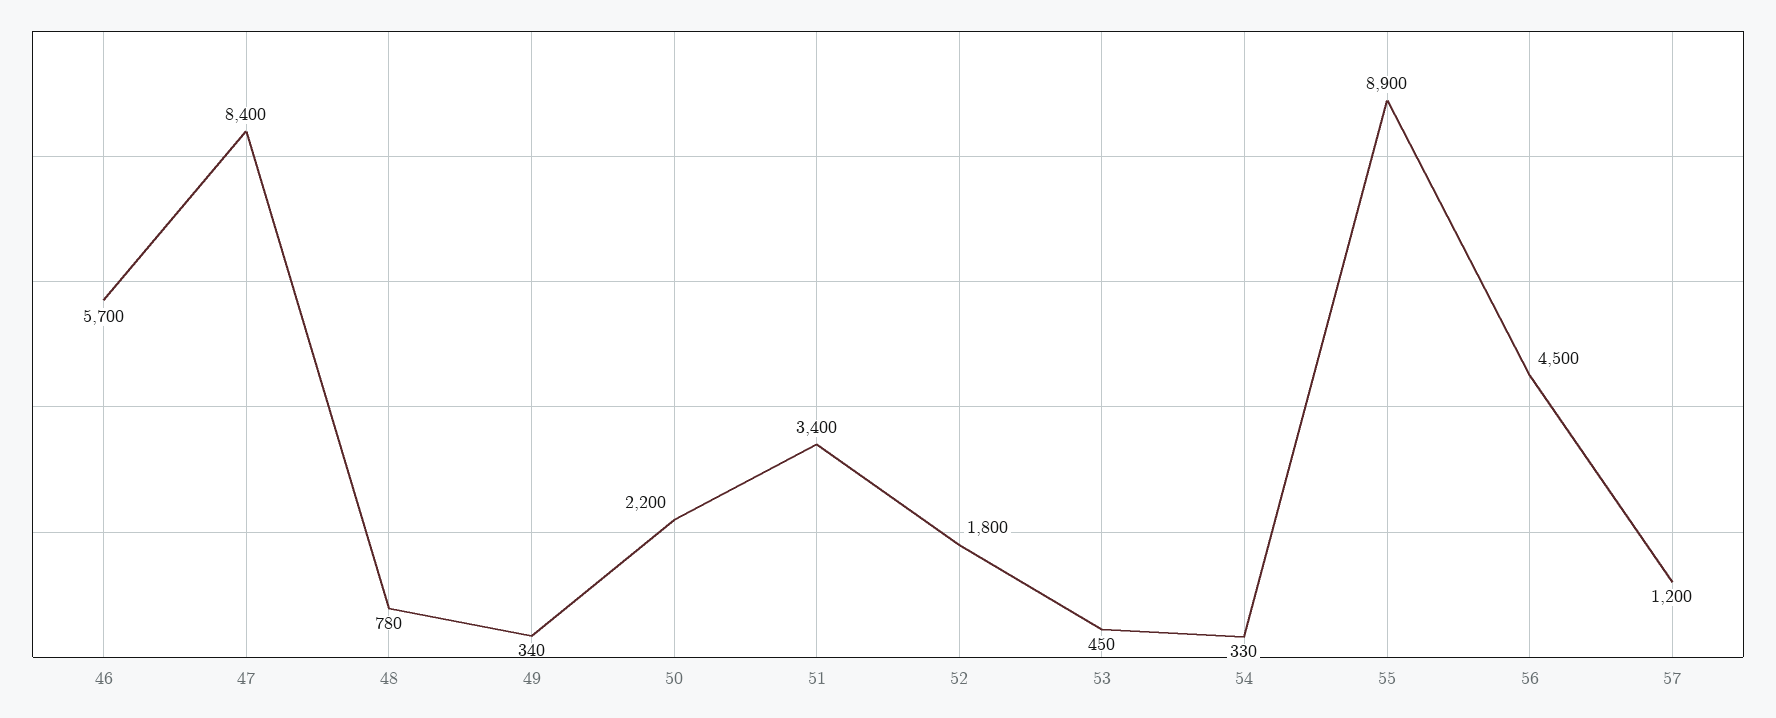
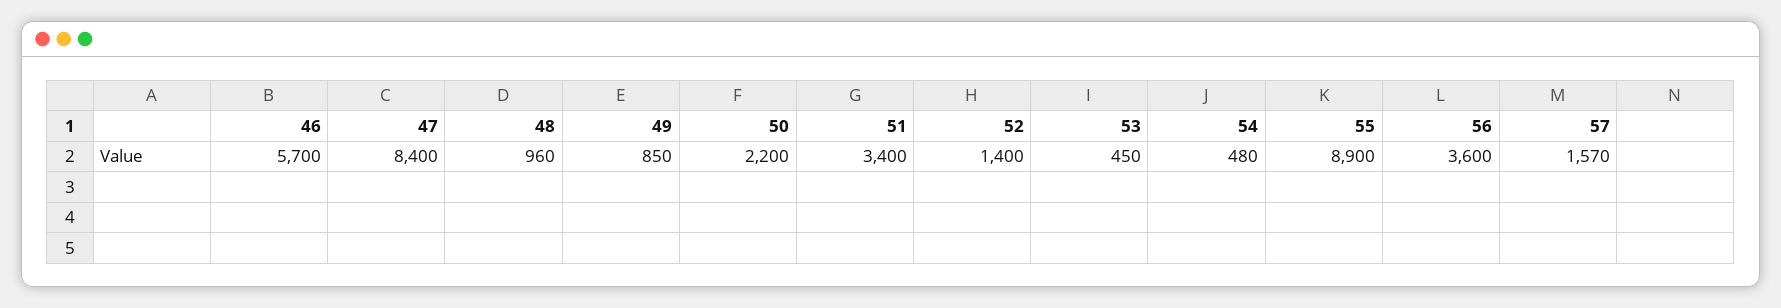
48: 780 -> 960
49: 340 -> 850
52: 1800 -> 1400
54: 330 -> 480
56: 4500 -> 3600
57: 1200 -> 1570

